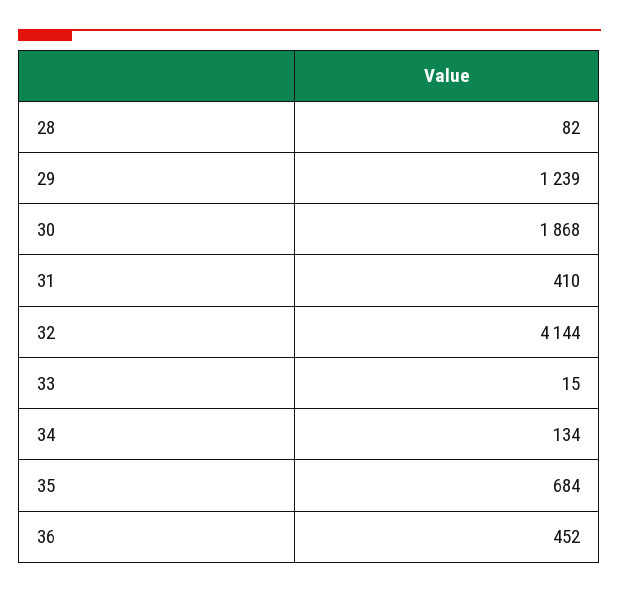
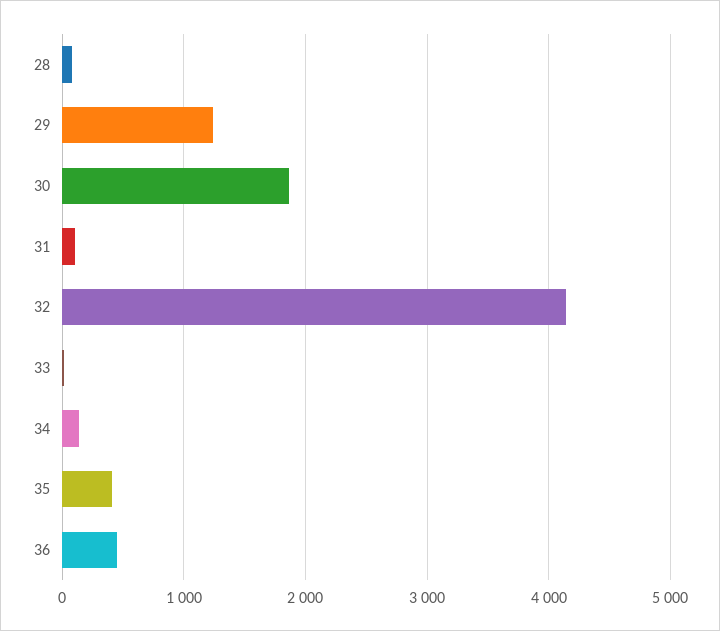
31: 410 -> 100
35: 684 -> 400

